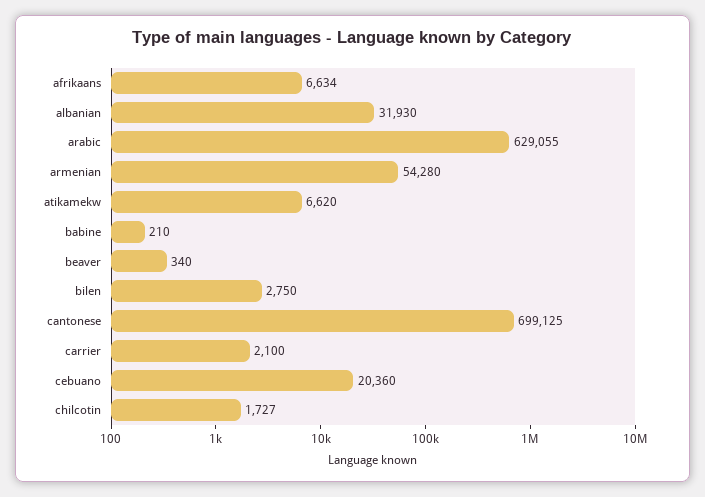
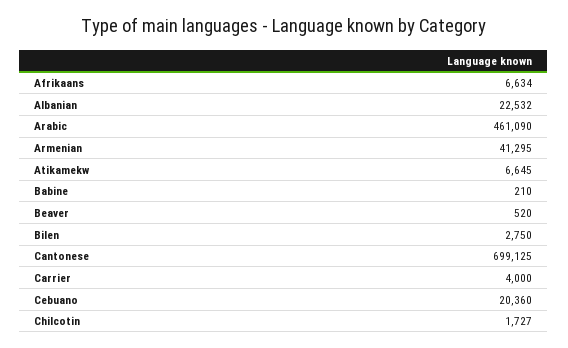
albanian: 31930 -> 22532
arabic: 629055 -> 461090
armenian: 54280 -> 41295
atikamekw: 6620 -> 6645
beaver: 340 -> 520
carrier: 2100 -> 4000

